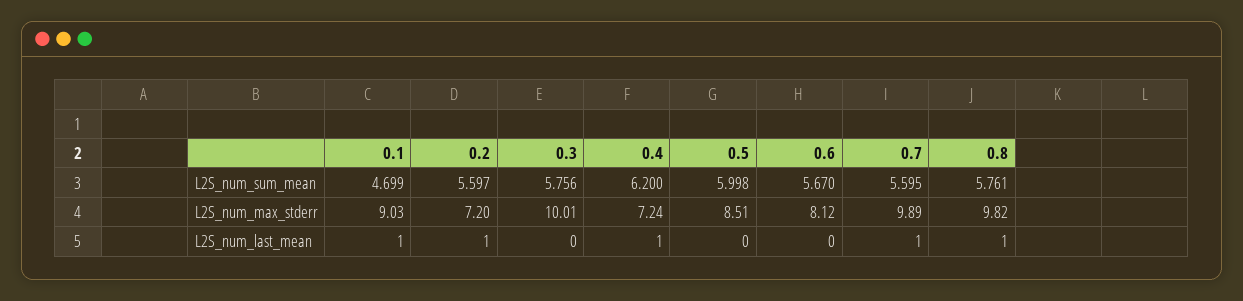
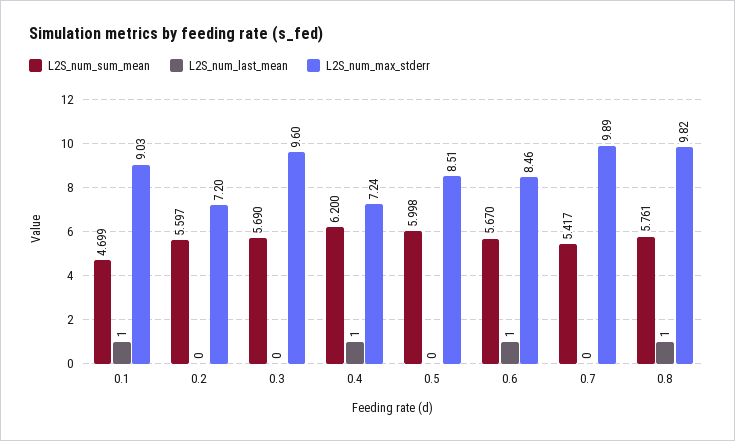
L2S_num_sum_mean, 0.3: 5.756 -> 5.69
L2S_num_sum_mean, 0.7: 5.595 -> 5.417
L2S_num_max_stderr, 0.3: 10.01 -> 9.6
L2S_num_max_stderr, 0.6: 8.12 -> 8.46
L2S_num_last_mean, 0.2: 1 -> 0
L2S_num_last_mean, 0.6: 0 -> 1
L2S_num_last_mean, 0.7: 1 -> 0

